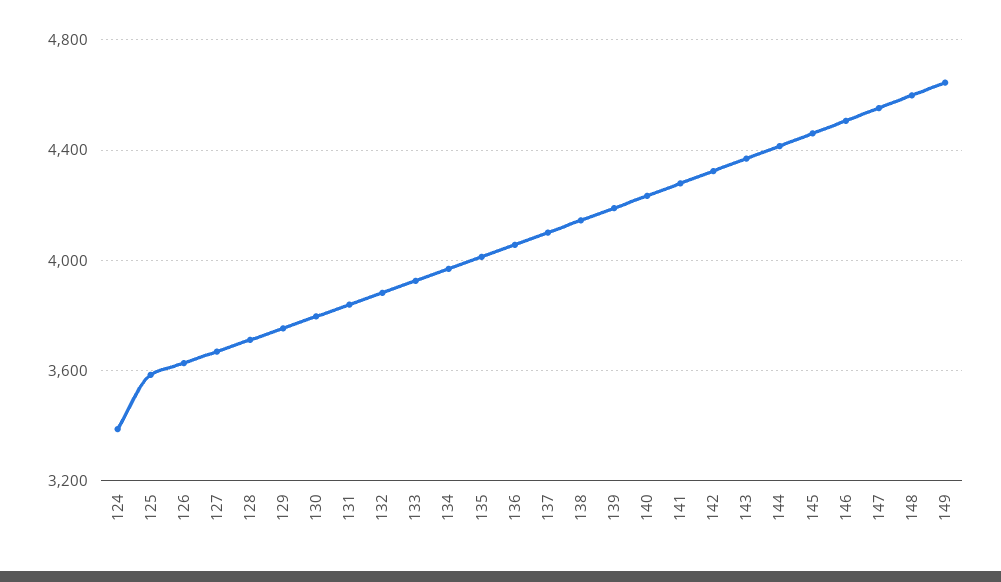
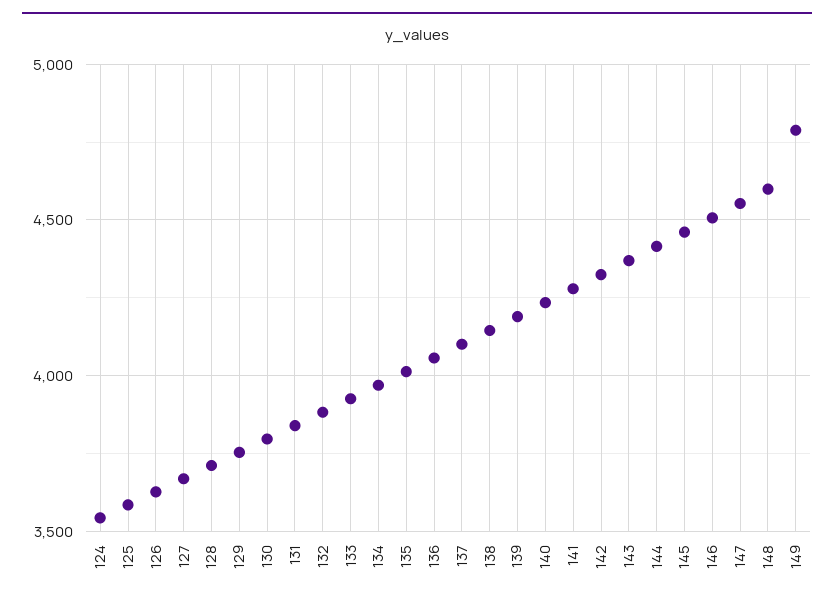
124: 3400 -> 3550
149: 4650 -> 4800

